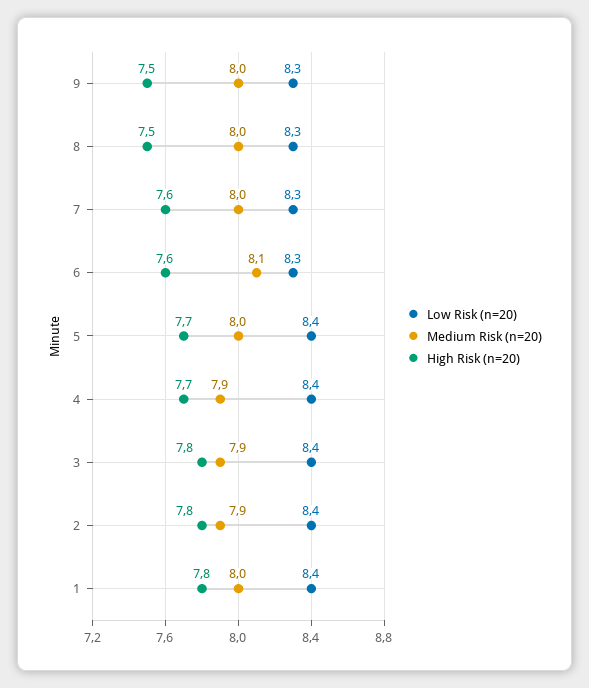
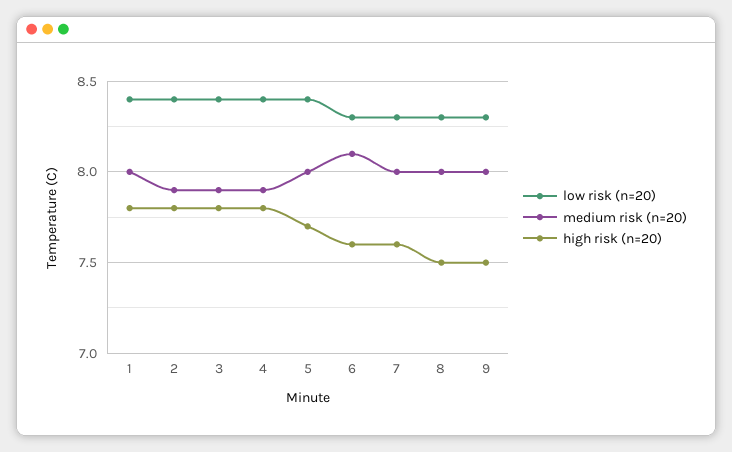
High Risk (n=20), 4: 7.7 -> 7.8

